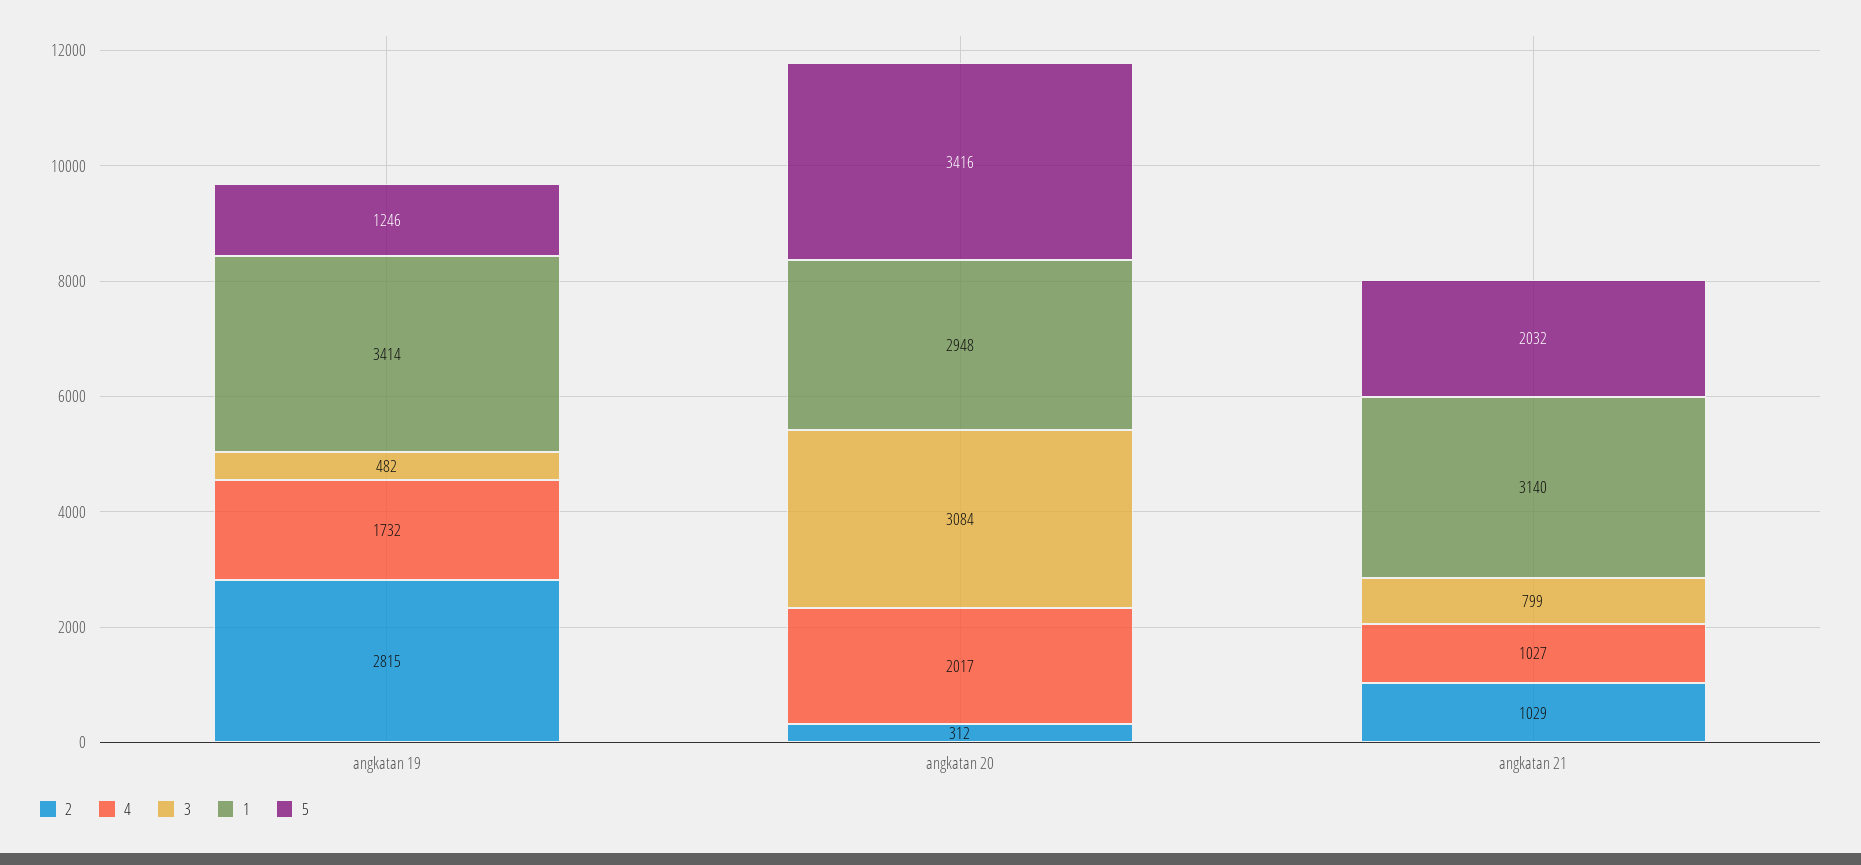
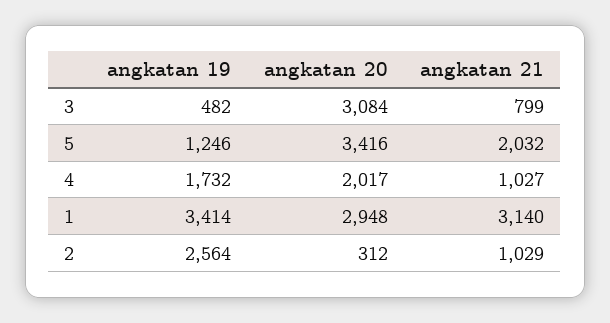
2, angkatan 19: 2815 -> 2564

